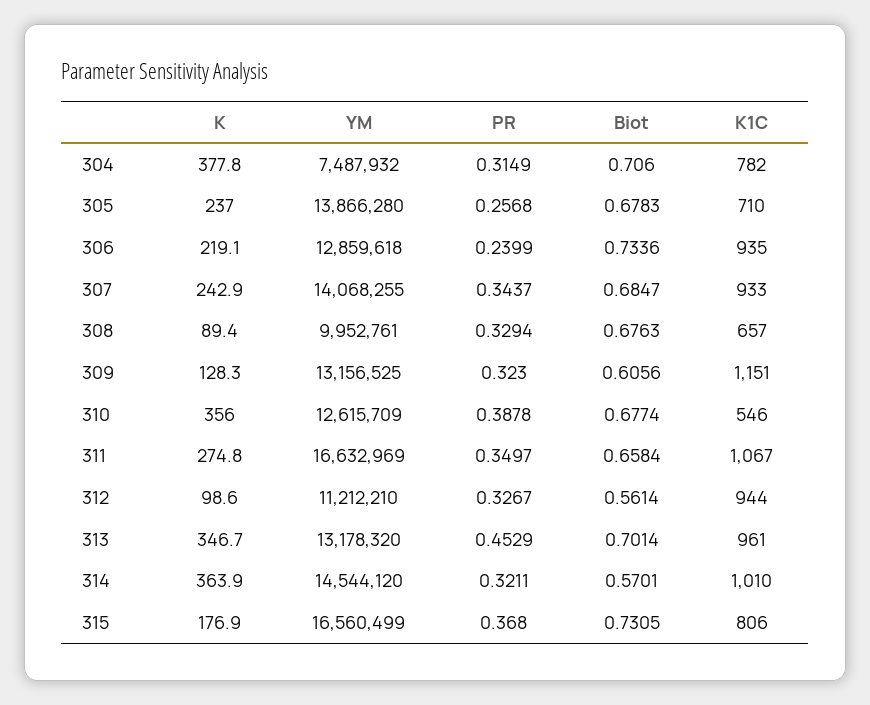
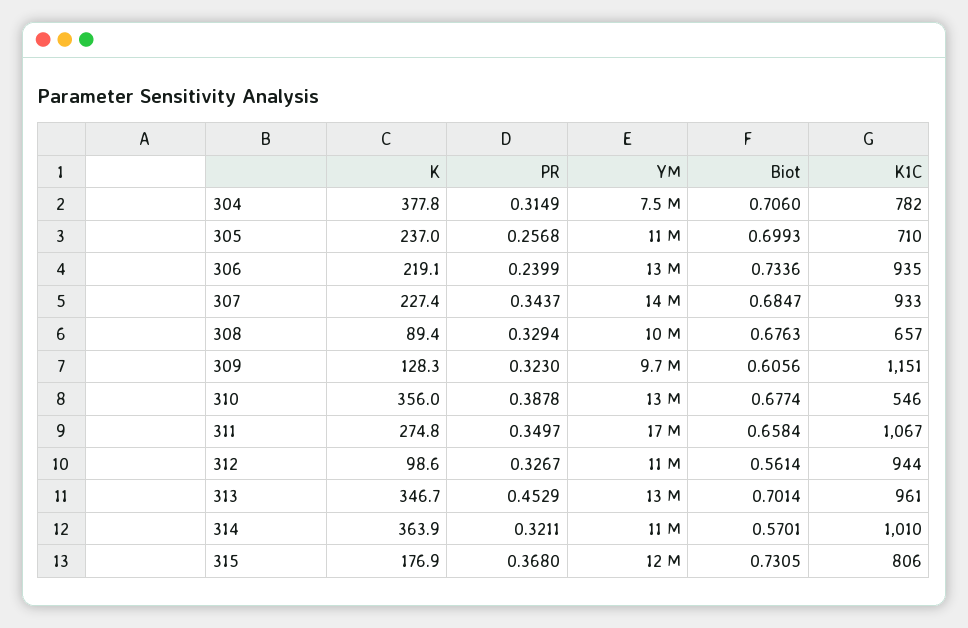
YM, 305: 13866280 -> 11000000
Biot, 305: 0.6783 -> 0.6993
K, 307: 242.9 -> 227.4
YM, 309: 13156525 -> 9700000
YM, 314: 14544120 -> 11000000
YM, 315: 16560499 -> 12000000

